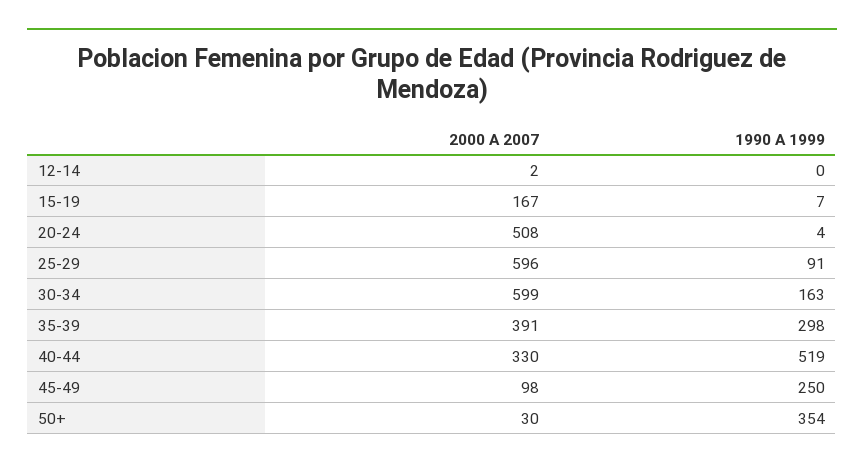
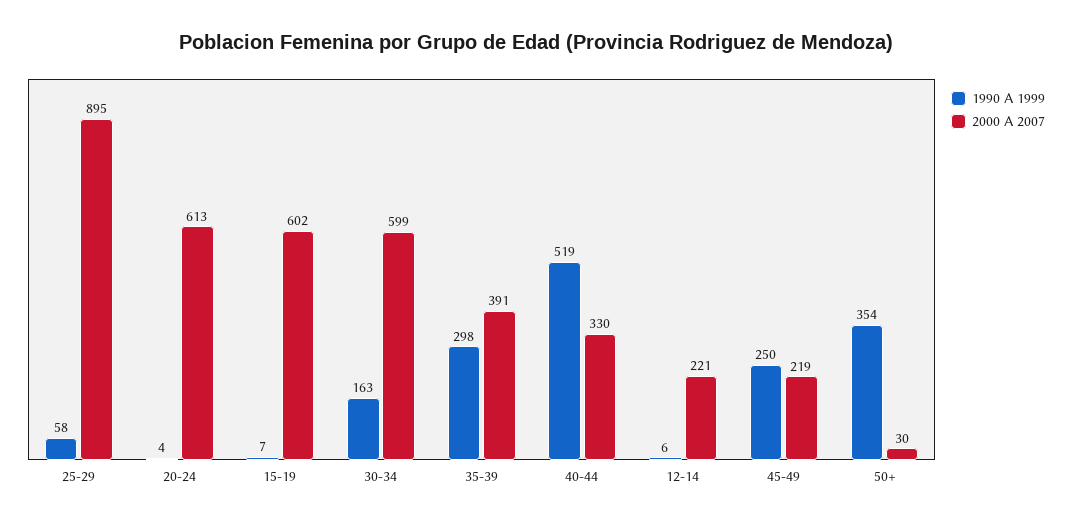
2000 A 2007, 12-14: 2 -> 221
1990 A 1999, 12-14: 0 -> 6
2000 A 2007, 15-19: 167 -> 602
2000 A 2007, 20-24: 508 -> 613
2000 A 2007, 25-29: 596 -> 895
1990 A 1999, 25-29: 91 -> 58
2000 A 2007, 45-49: 98 -> 219

